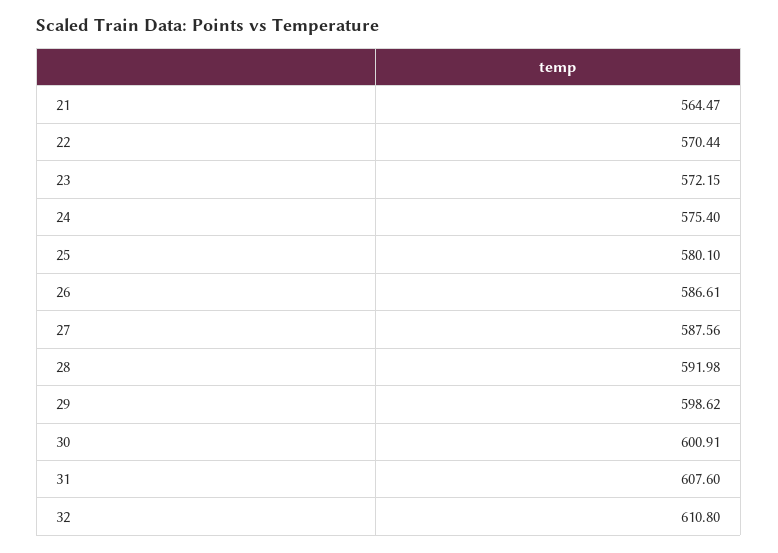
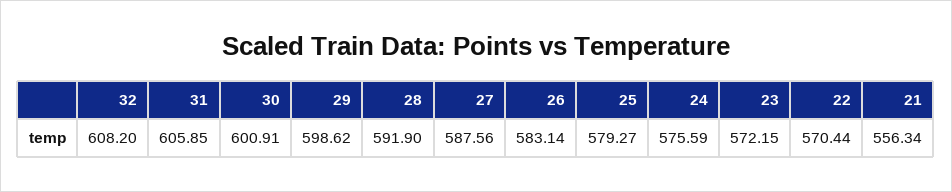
21: 564.47 -> 556.34
24: 575.4 -> 575.59
25: 580.1 -> 579.27
26: 586.61 -> 583.14
28: 591.98 -> 591.9
31: 607.6 -> 605.85
32: 610.8 -> 608.2

